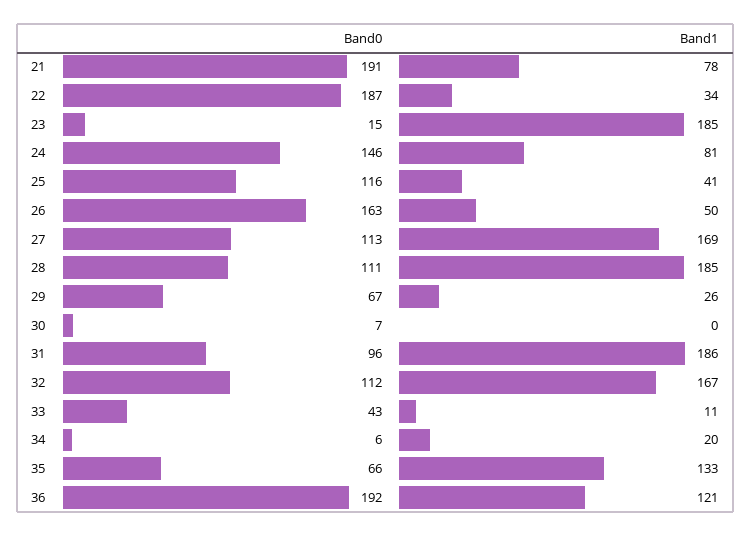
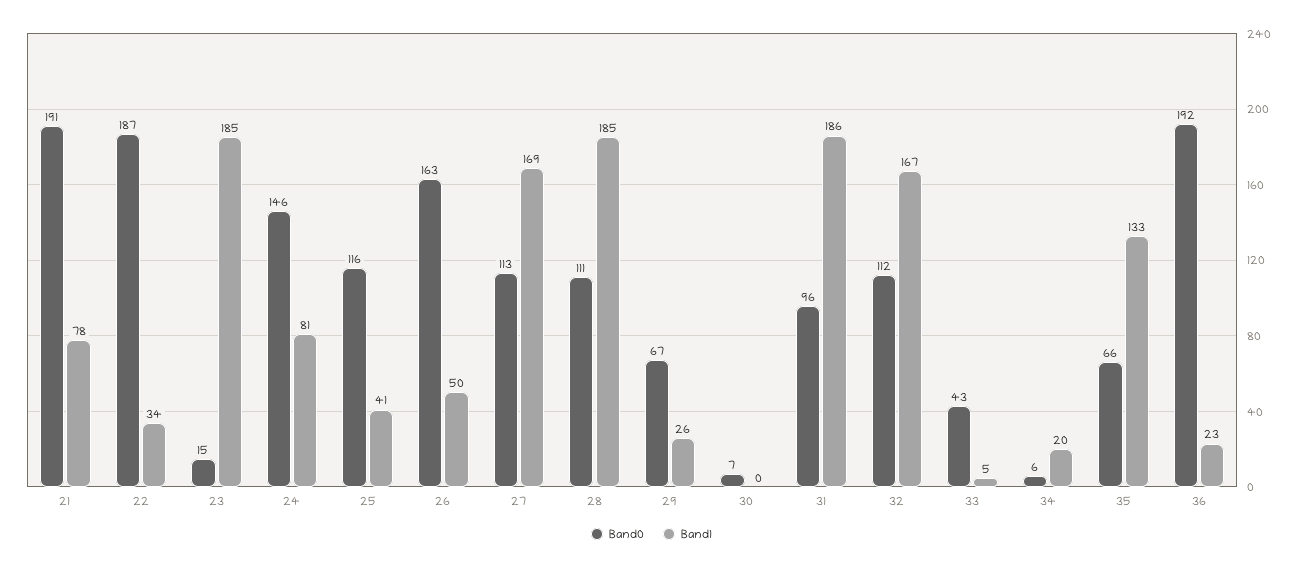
Band1, 33: 11 -> 5
Band1, 36: 121 -> 23

